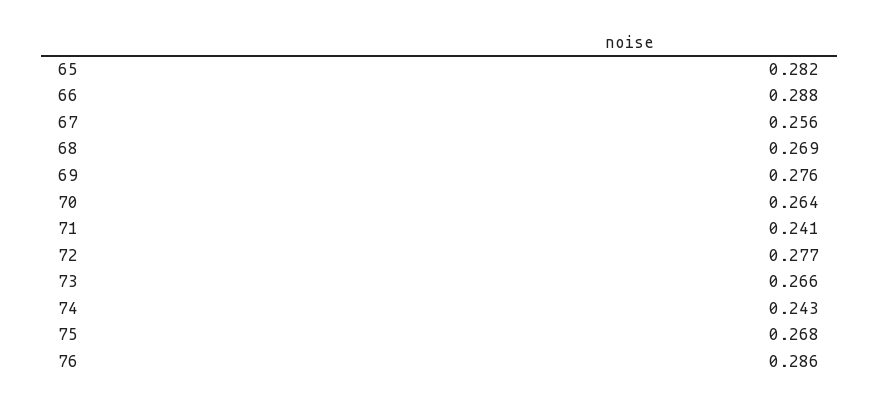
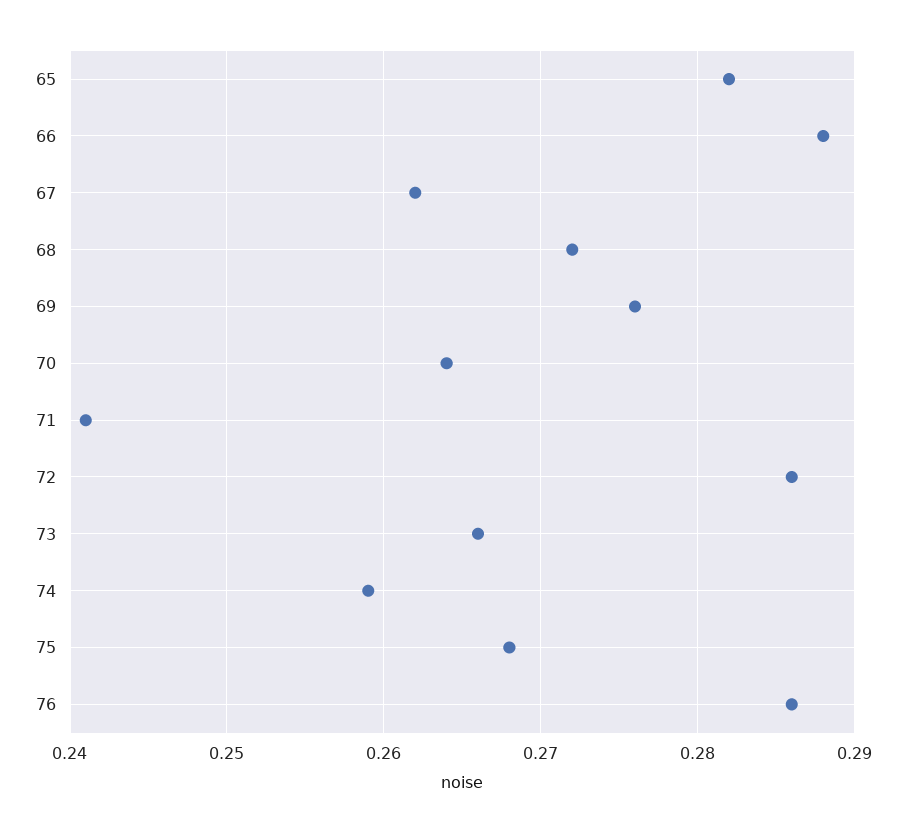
67: 0.256 -> 0.262
68: 0.269 -> 0.272
72: 0.277 -> 0.286
74: 0.243 -> 0.259

